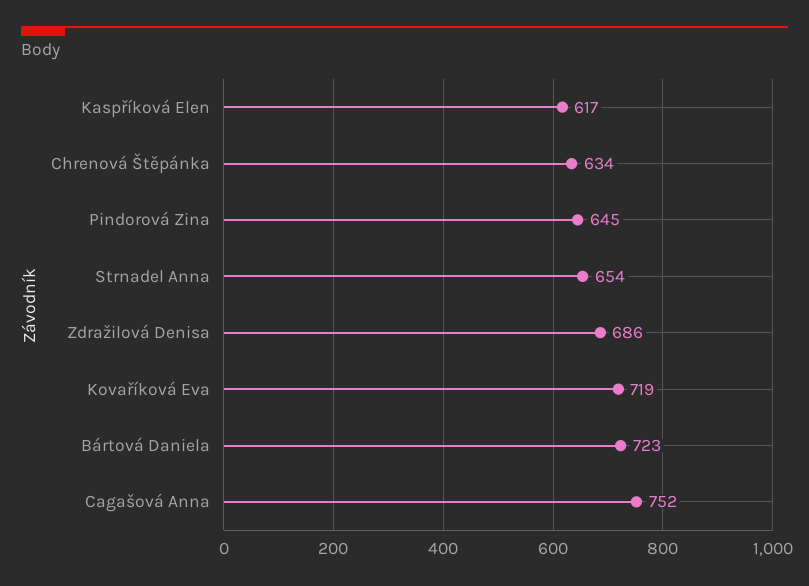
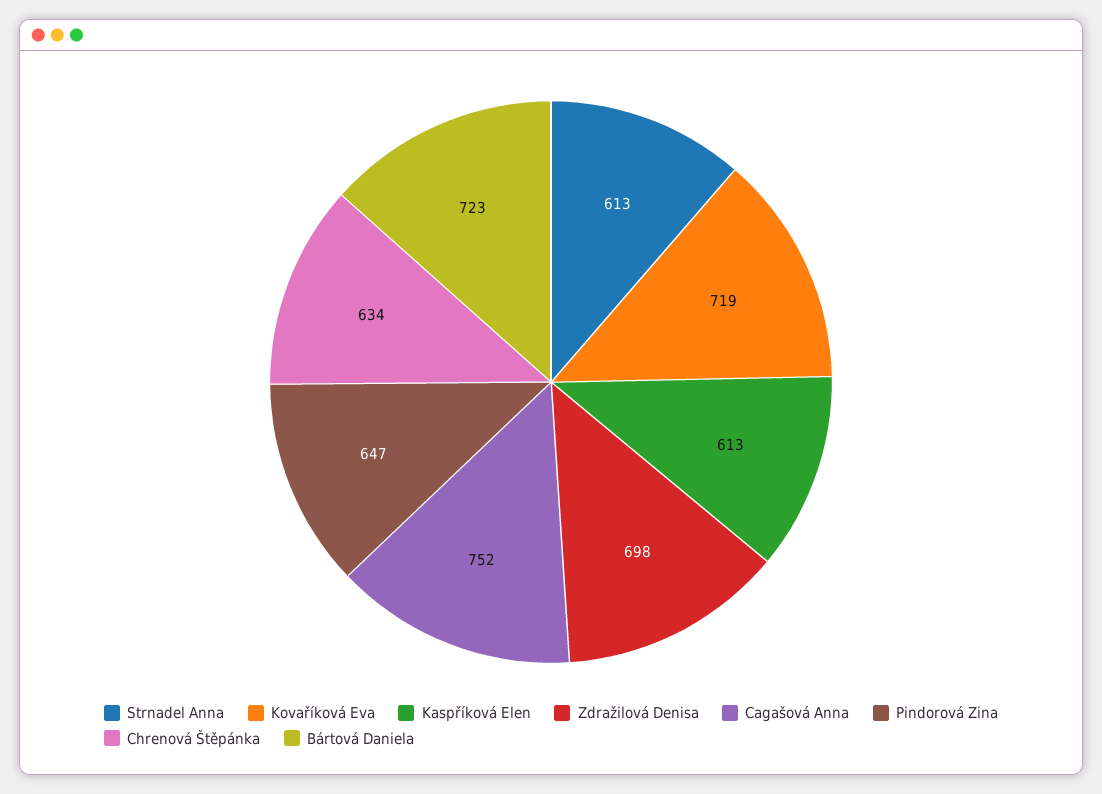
Kaspříková Elen: 617 -> 613
Pindorová Zina: 645 -> 647
Strnadel Anna: 654 -> 613
Zdražilová Denisa: 686 -> 698

